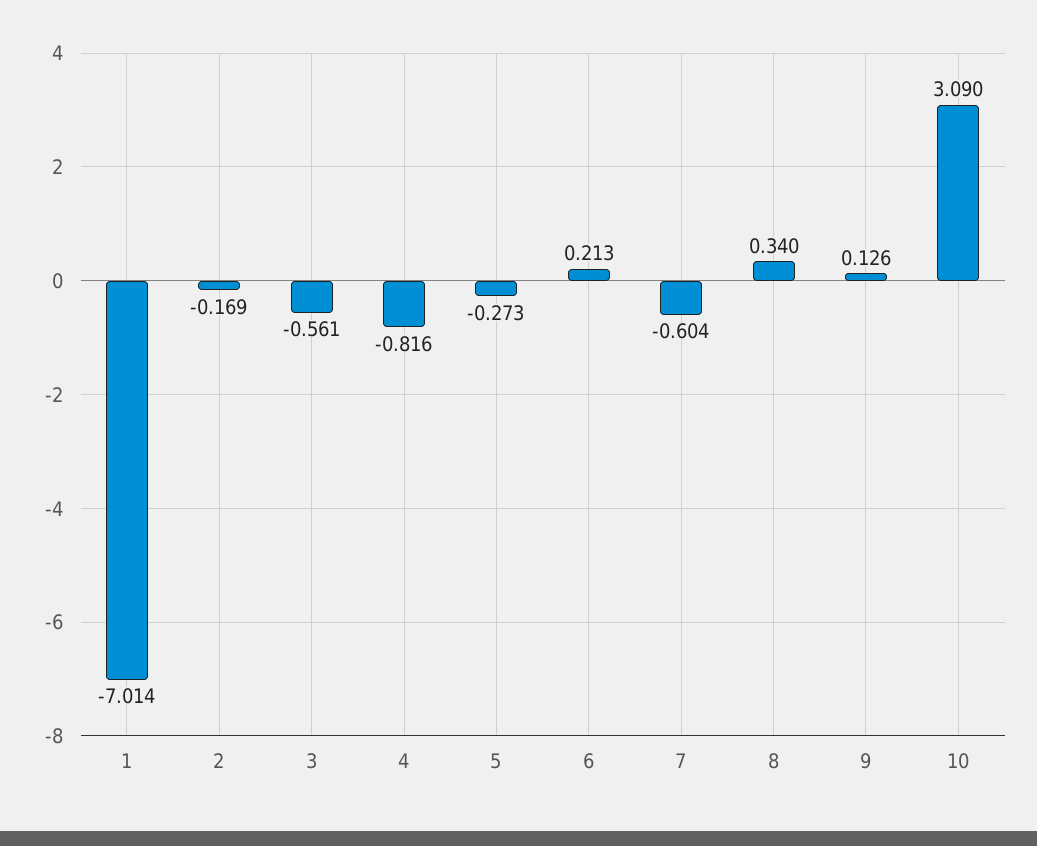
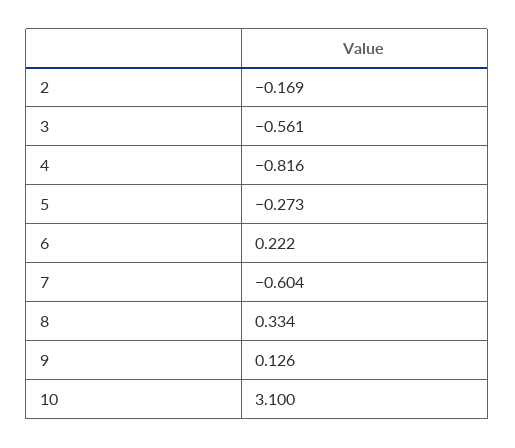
1: -7.014 -> none
6: 0.213 -> 0.222
8: 0.34 -> 0.334
10: 3.09 -> 3.1

